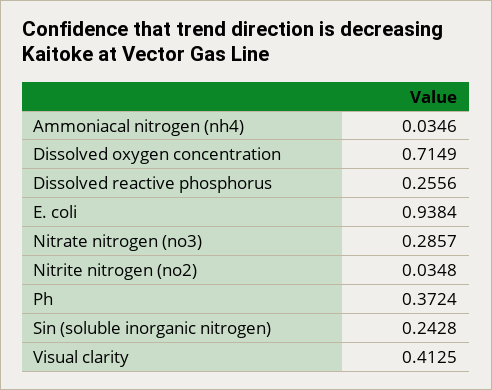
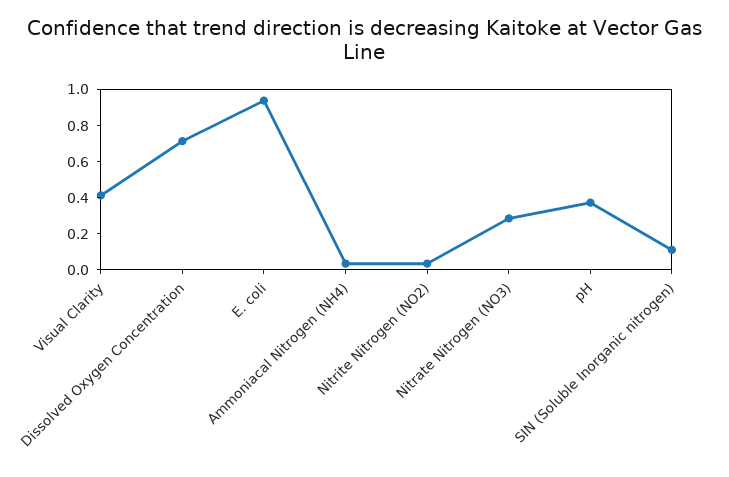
Dissolved reactive phosphorus: 0.2556 -> none
Sin (soluble inorganic nitrogen): 0.2428 -> 0.1

